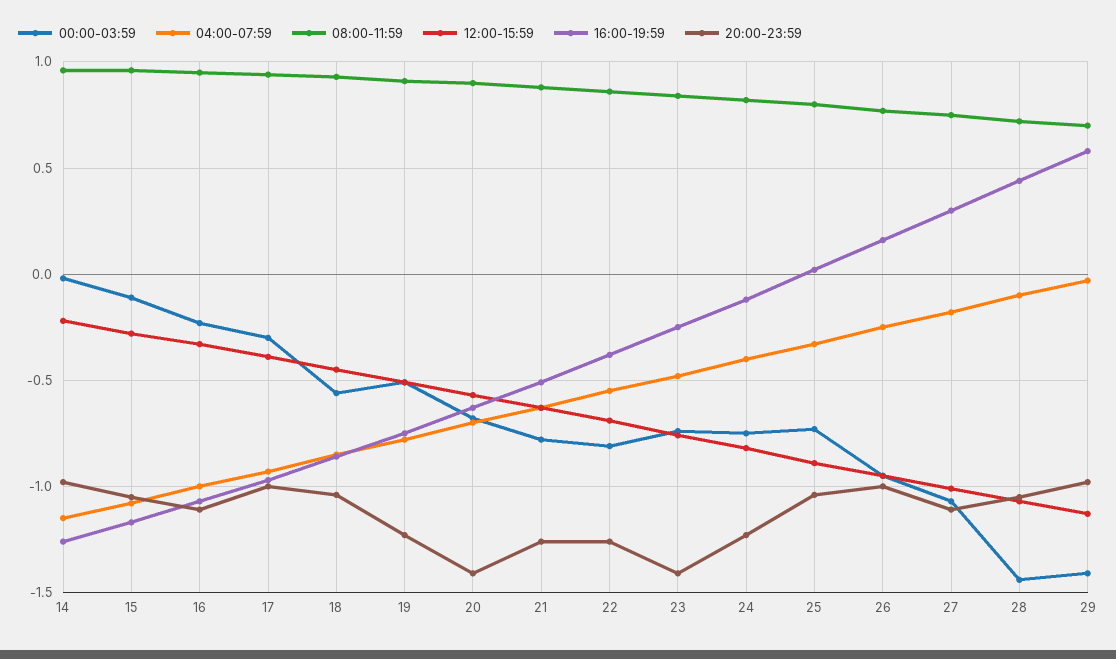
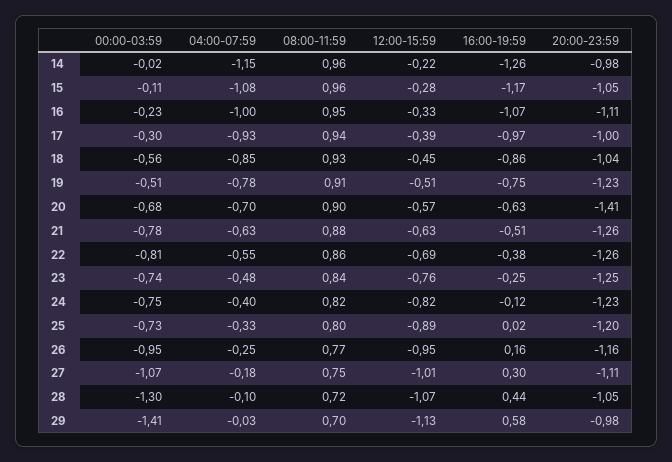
20:00-23:59, 23: -1.4 -> -1.25
20:00-23:59, 25: -1.05 -> -1.2
20:00-23:59, 26: -1 -> -1.16
00:00-03:59, 28: -1.45 -> -1.3

